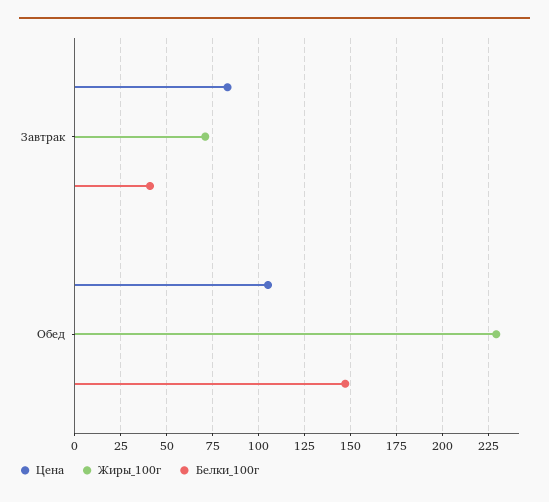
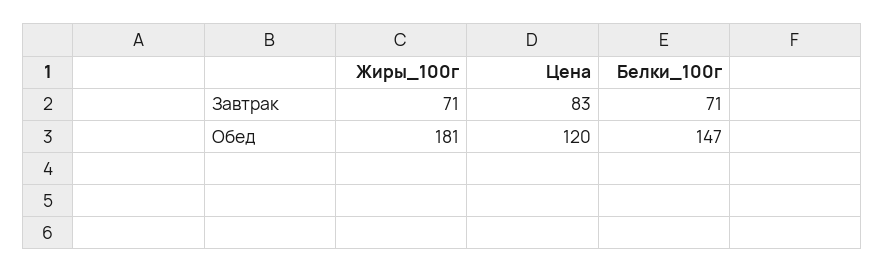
Белки_100г, Завтрак: 40 -> 71
Цена, Обед: 105 -> 120
Жиры_100г, Обед: 230 -> 181

